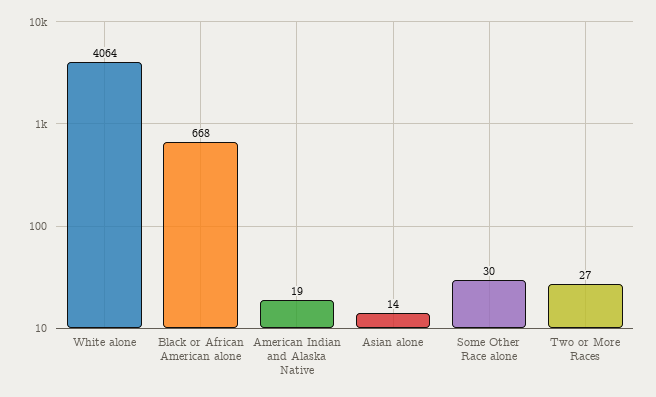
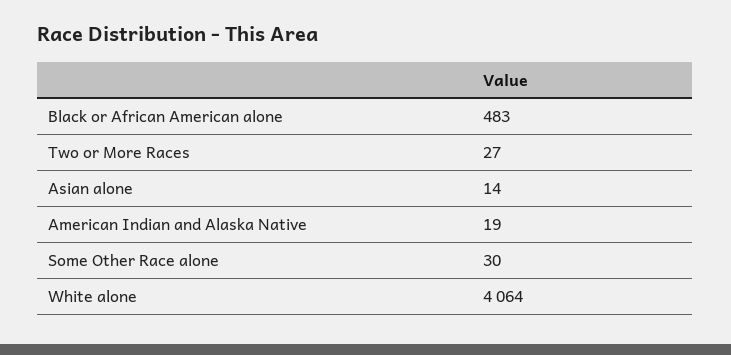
Black or African American alone: 668 -> 483

